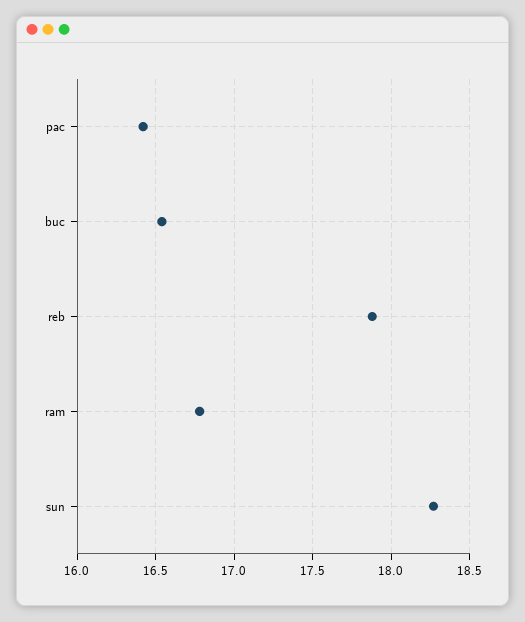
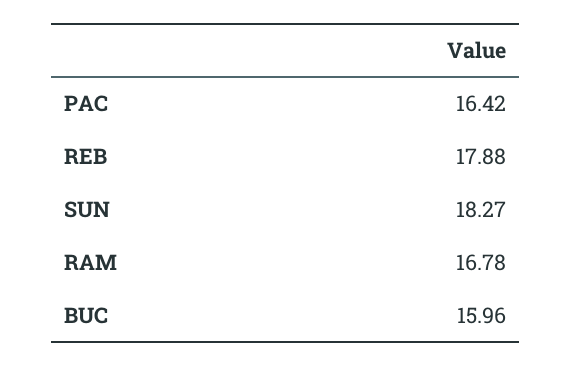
buc: 16.55 -> 15.96

